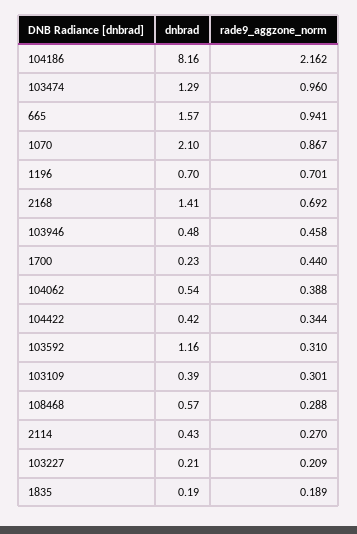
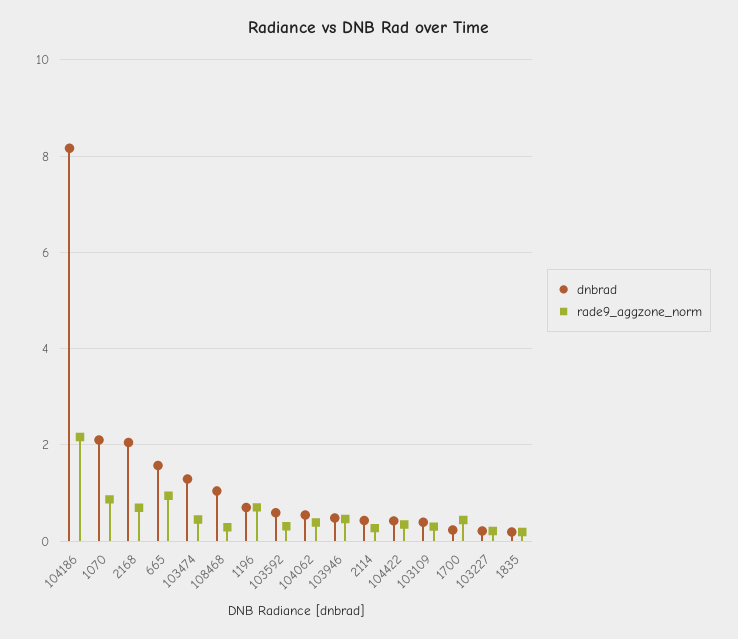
rade9_aggzone_norm, 103474: 0.96 -> 0.4
dnbrad, 2168: 1.41 -> 2
dnbrad, 103592: 1.16 -> 0.6
dnbrad, 108468: 0.57 -> 1

